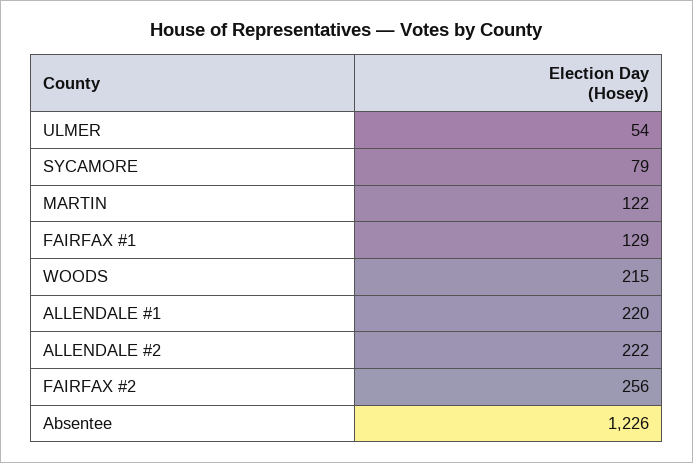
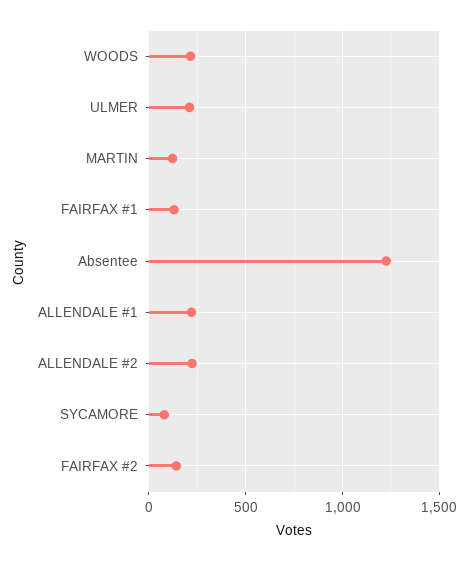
ULMER: 54 -> 200
FAIRFAX #2: 256 -> 150

